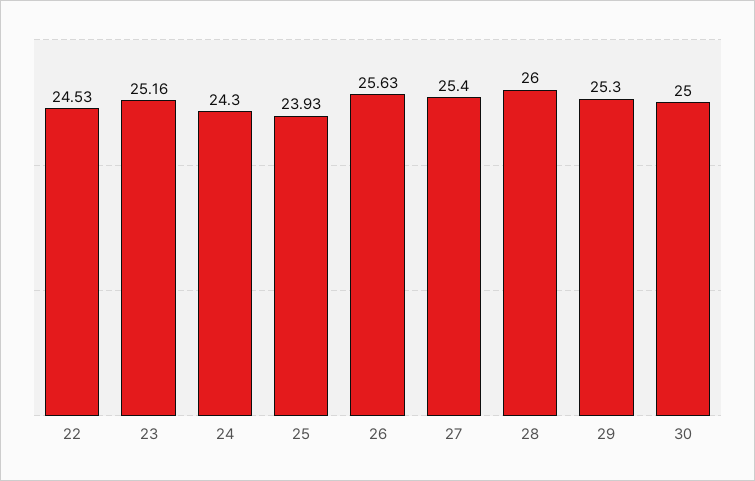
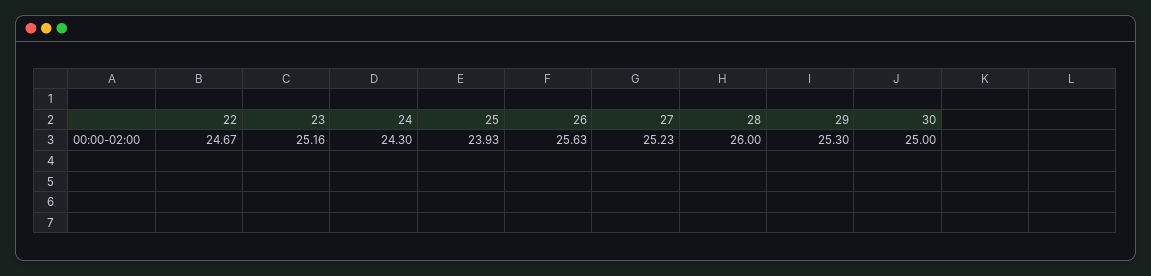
22: 24.53 -> 24.67
27: 25.4 -> 25.23

